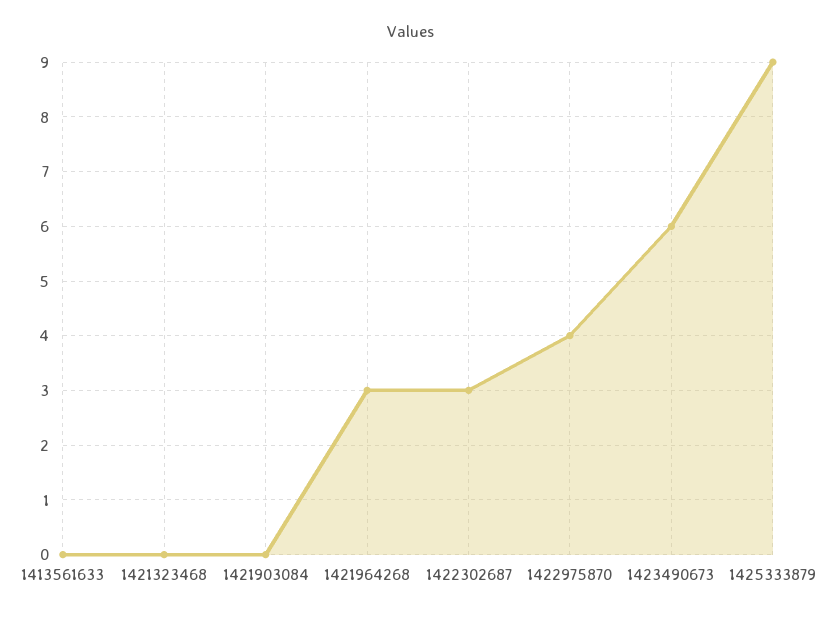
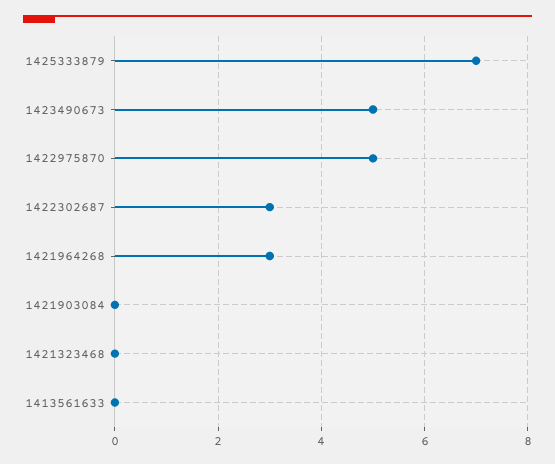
1422975870: 4 -> 5
1423490673: 6 -> 5
1425333879: 9 -> 7

